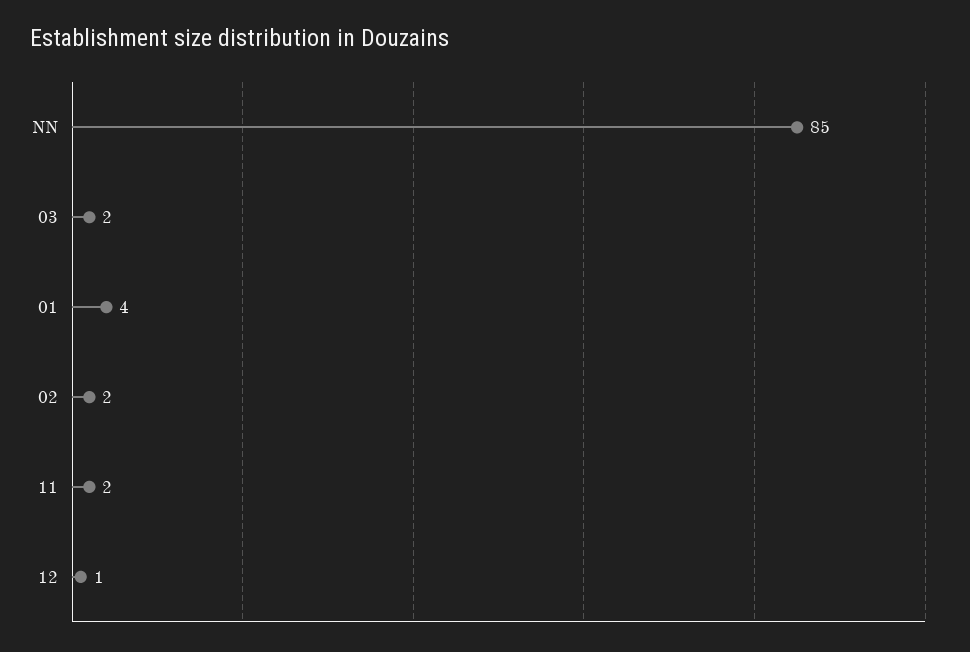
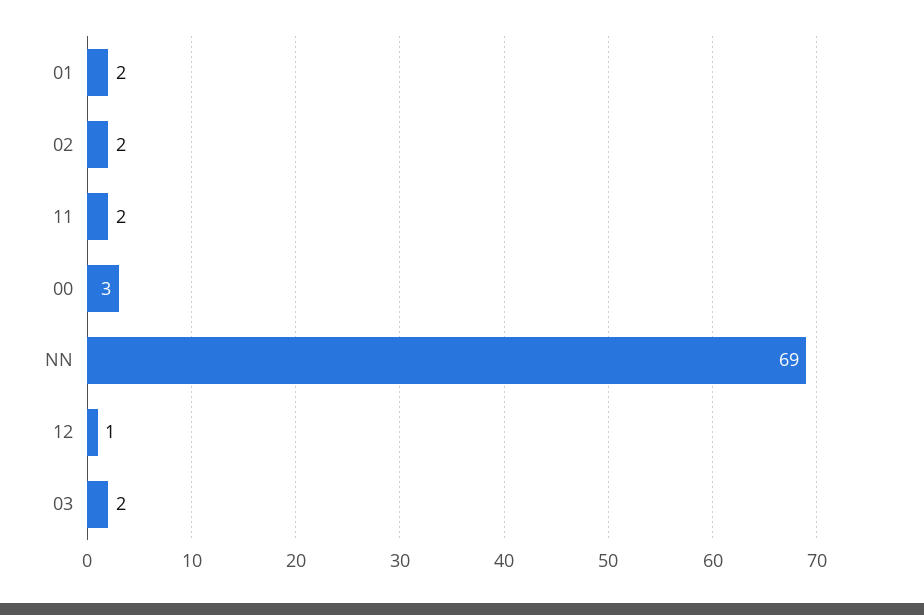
NN: 85 -> 69
01: 4 -> 2
00: none -> 3

